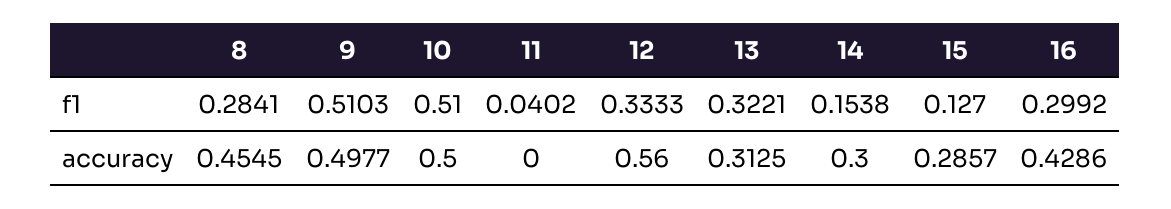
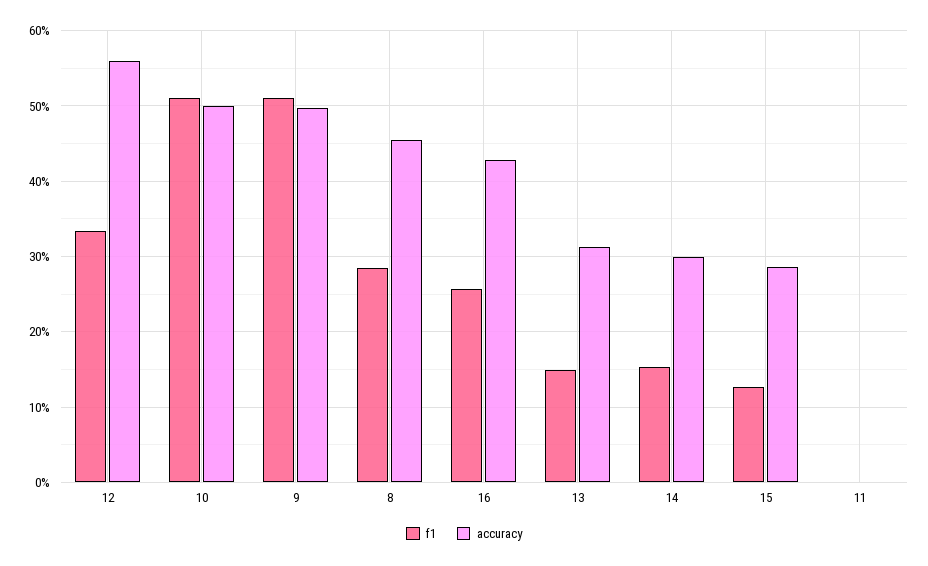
f1, 11: 0.0402 -> 0
f1, 13: 0.3221 -> 0.15
f1, 16: 0.2992 -> 0.26

